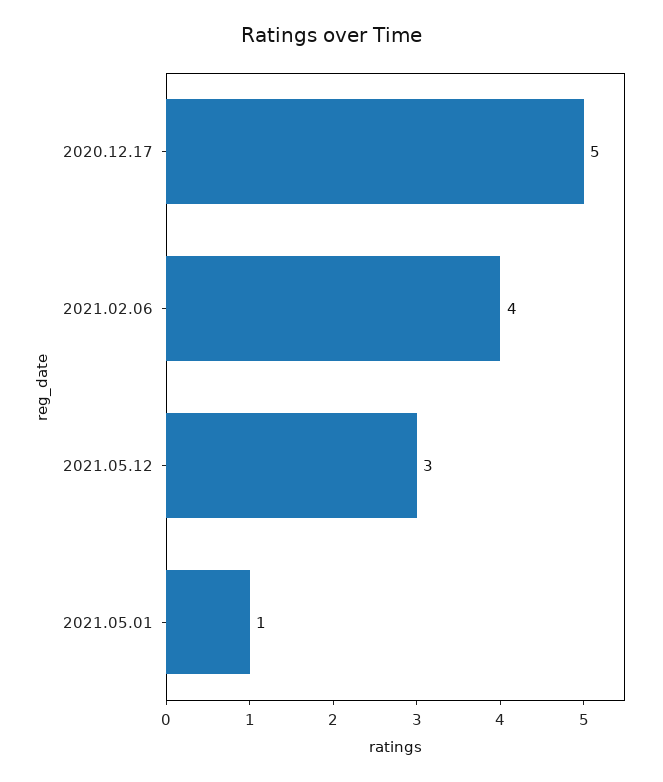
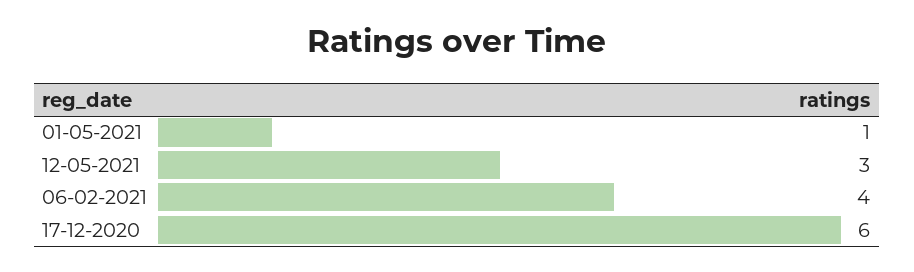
2020.12.17: 5 -> 6

